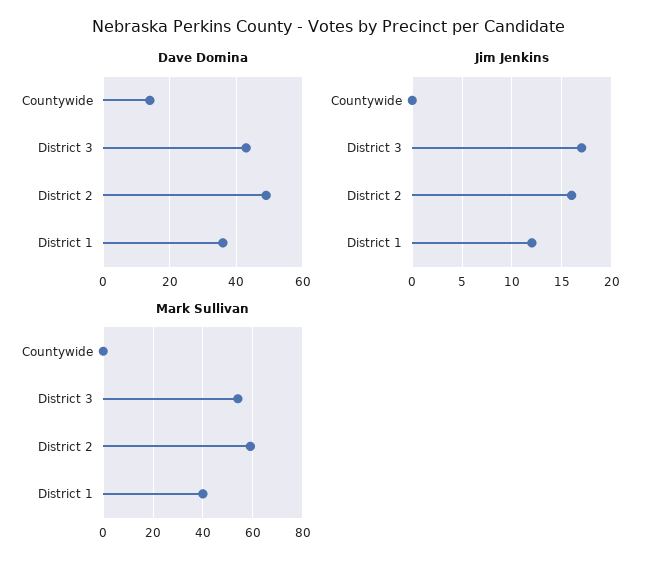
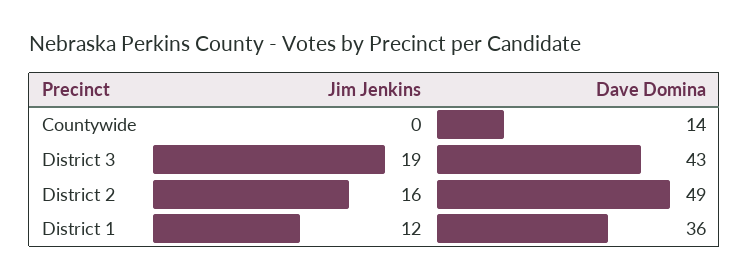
Jim Jenkins, District 3: 17 -> 19
Mark Sullivan, Countywide: 0 -> none
Mark Sullivan, District 3: 55 -> none
Mark Sullivan, District 2: 60 -> none
Mark Sullivan, District 1: 40 -> none

